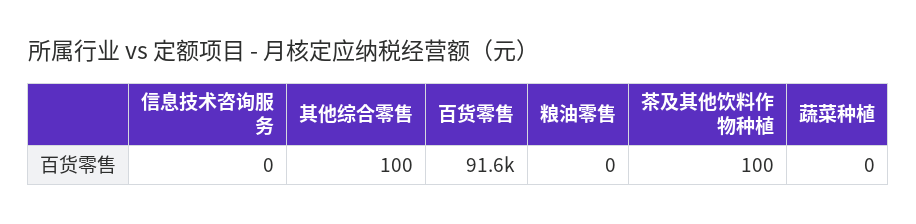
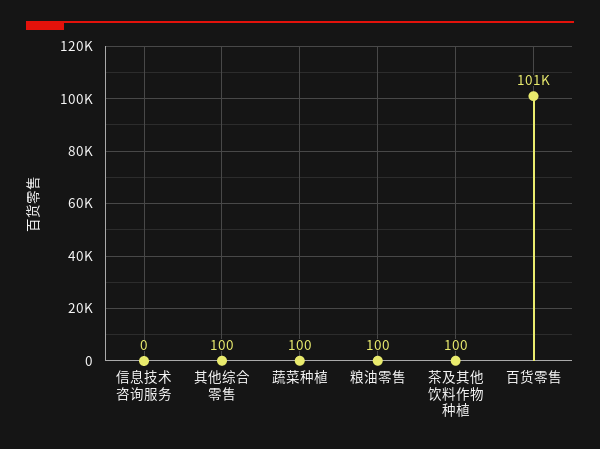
百货零售: 91600 -> 101000
粮油零售: 0 -> 100
蔬菜种植: 0 -> 100

